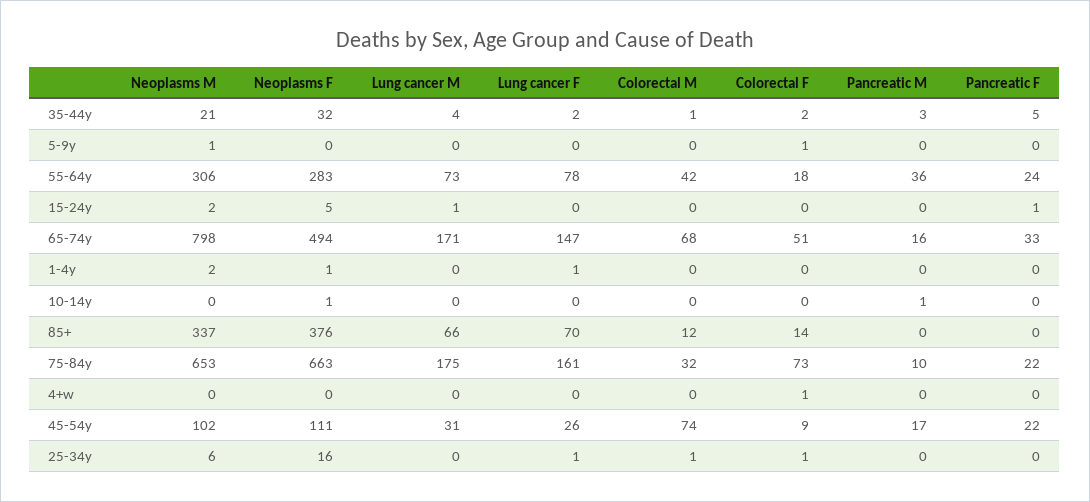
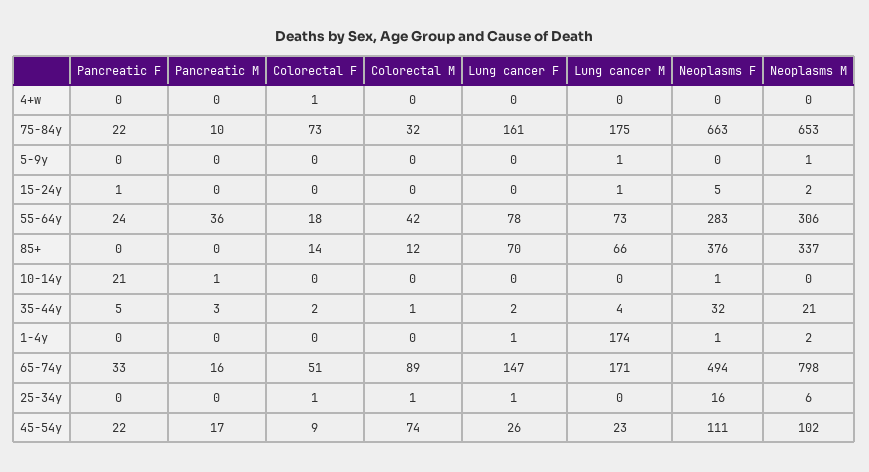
Lung cancer M, 5-9y: 0 -> 1
Colorectal F, 5-9y: 1 -> 0
Colorectal M, 65-74y: 68 -> 89
Lung cancer M, 1-4y: 0 -> 174
Pancreatic F, 10-14y: 0 -> 21
Lung cancer M, 45-54y: 31 -> 23

